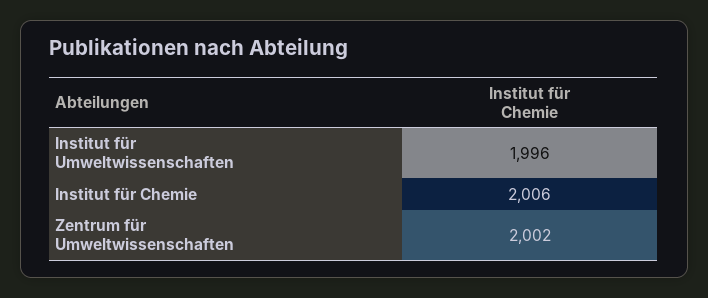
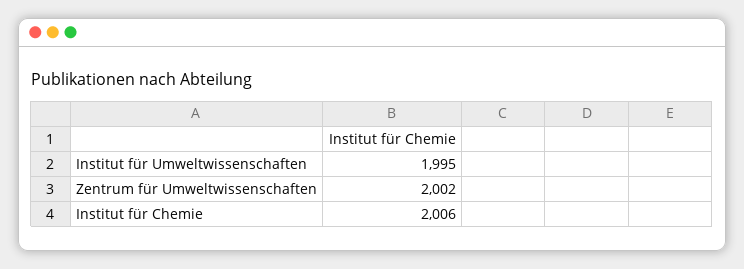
Institut für Umweltwissenschaften: 1996 -> 1995

